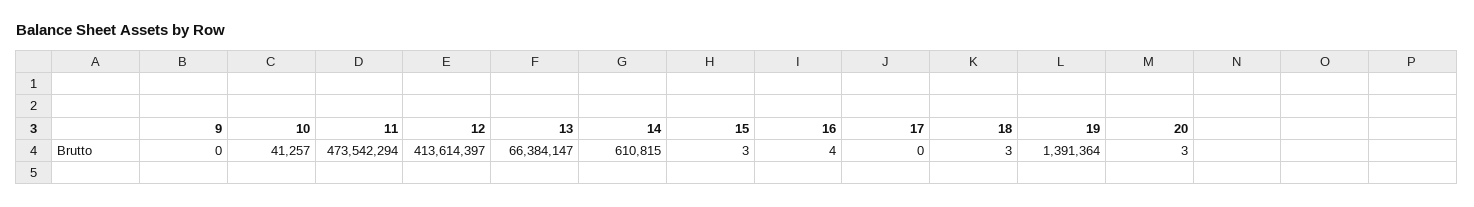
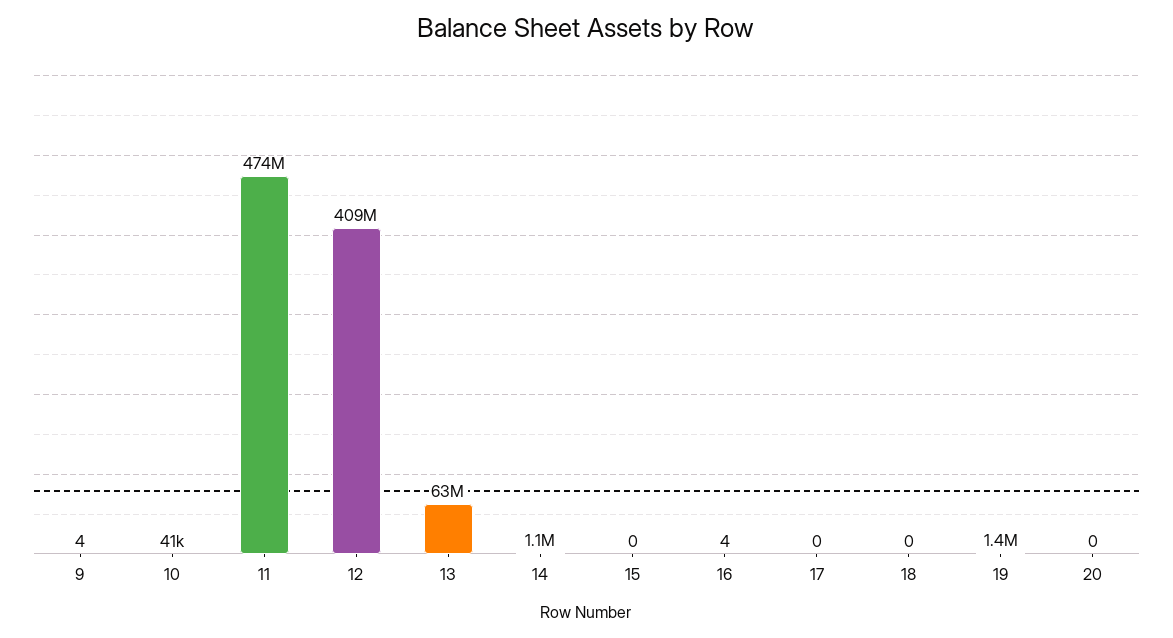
9: 0 -> 4
12: 413614397 -> 409000000
13: 66384147 -> 63000000
14: 610815 -> 1100000
15: 3 -> 0
18: 3 -> 0
20: 3 -> 0

